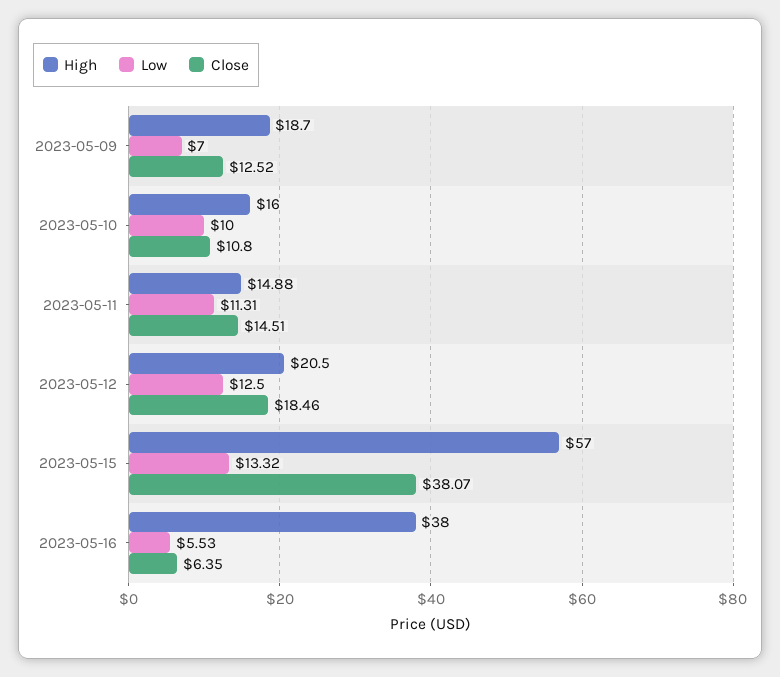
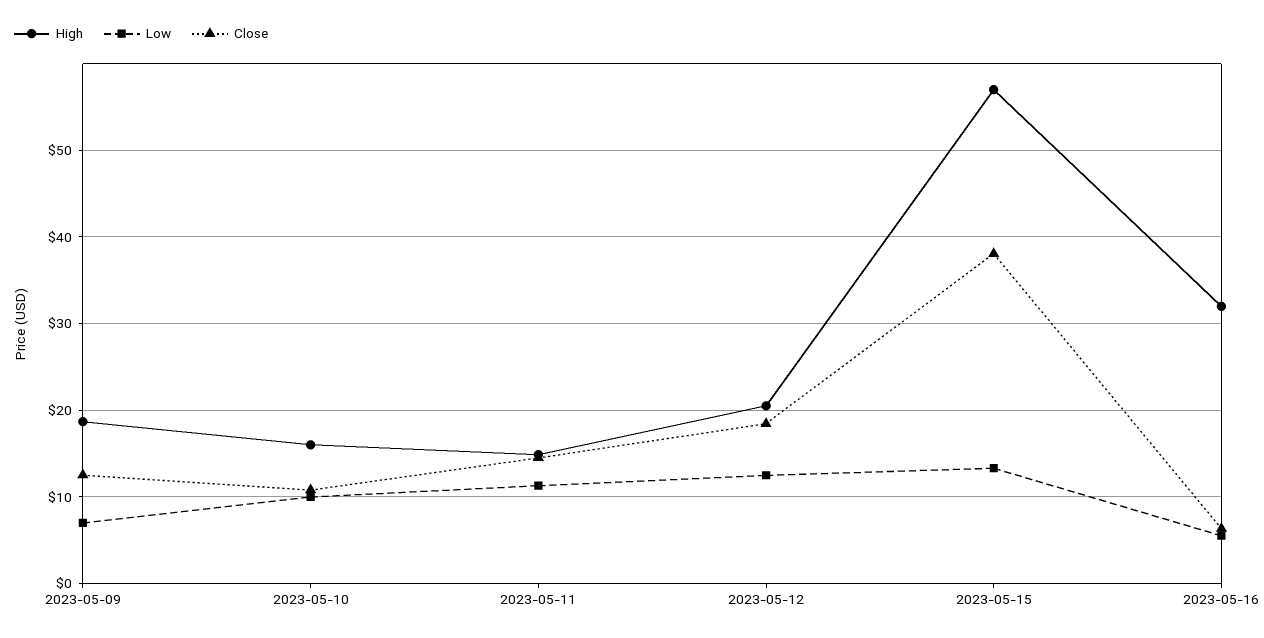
High, 2023-05-16: 38 -> 32

